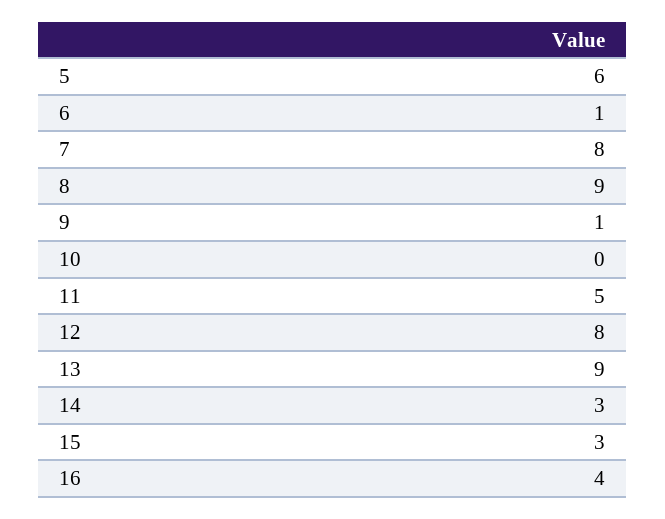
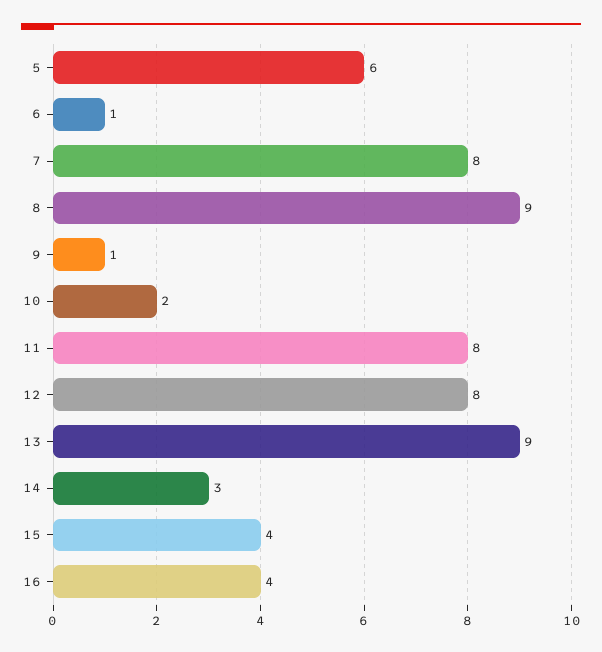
10: 0 -> 2
11: 5 -> 8
15: 3 -> 4

